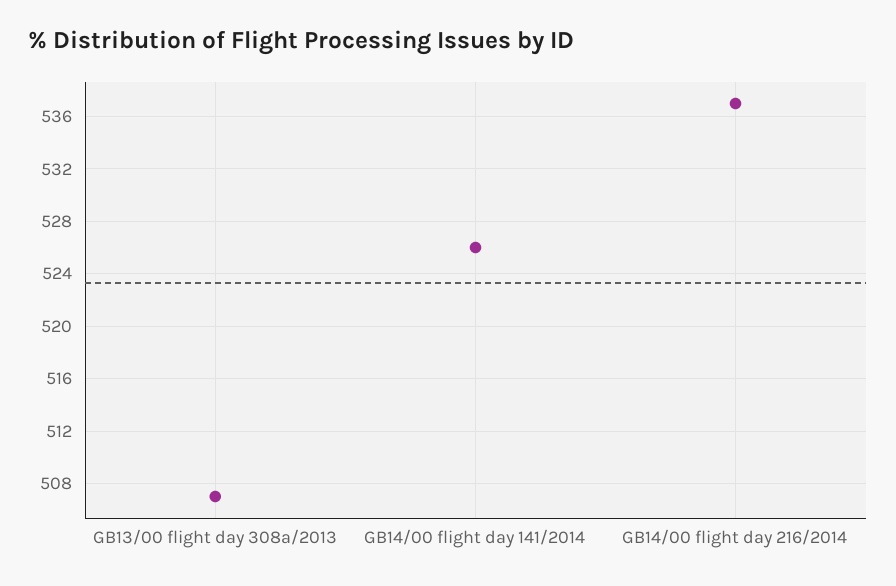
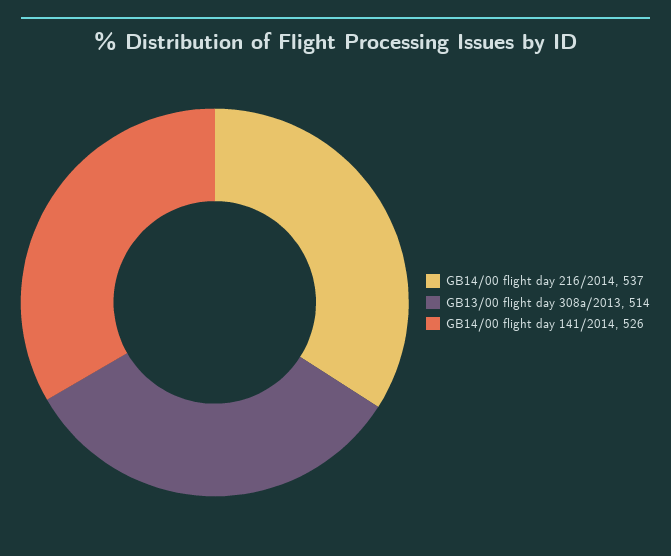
GB13/00 flight day 308a/2013: 507 -> 514

